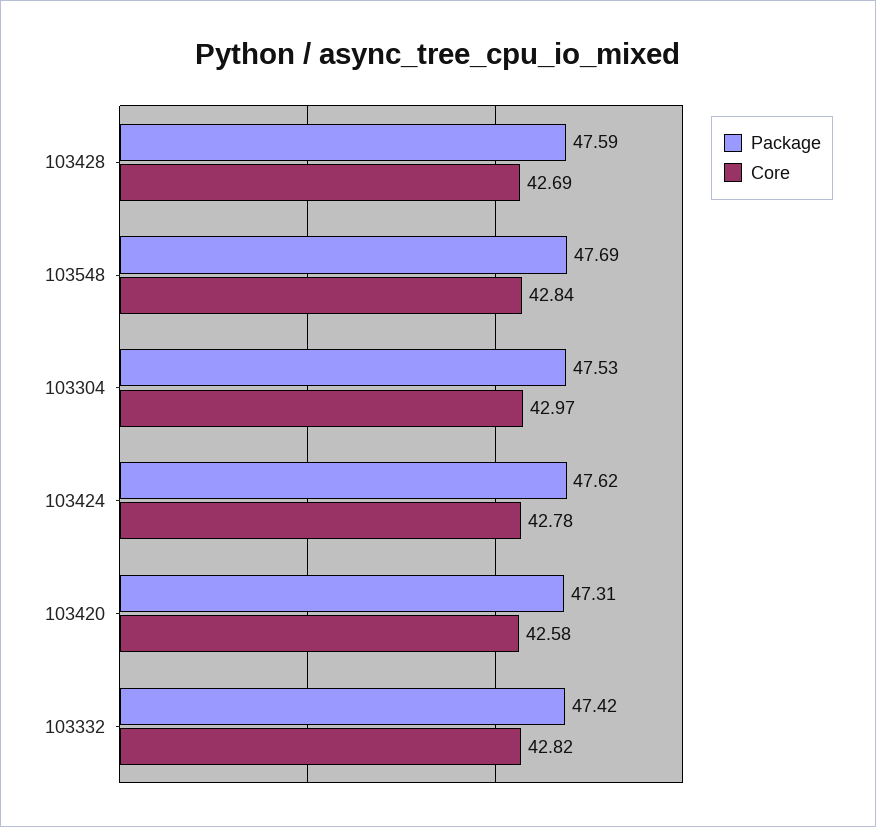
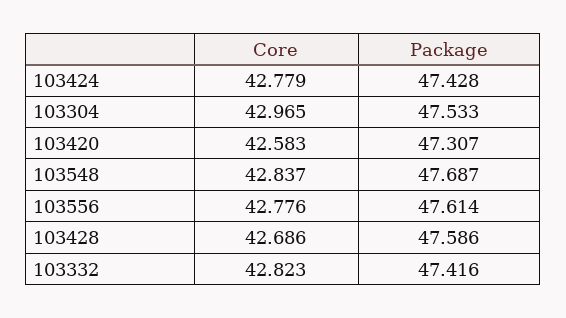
Package, 103424: 47.62 -> 47.428
Core, 103556: none -> 42.776
Package, 103556: none -> 47.614

